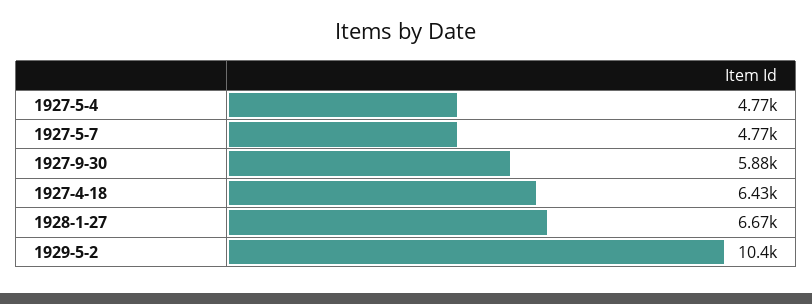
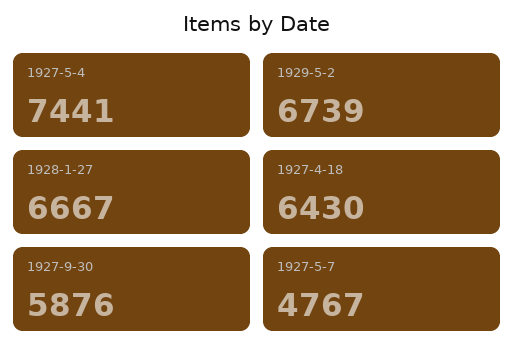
1927-5-4: 4770 -> 7441
1929-5-2: 10400 -> 6739

